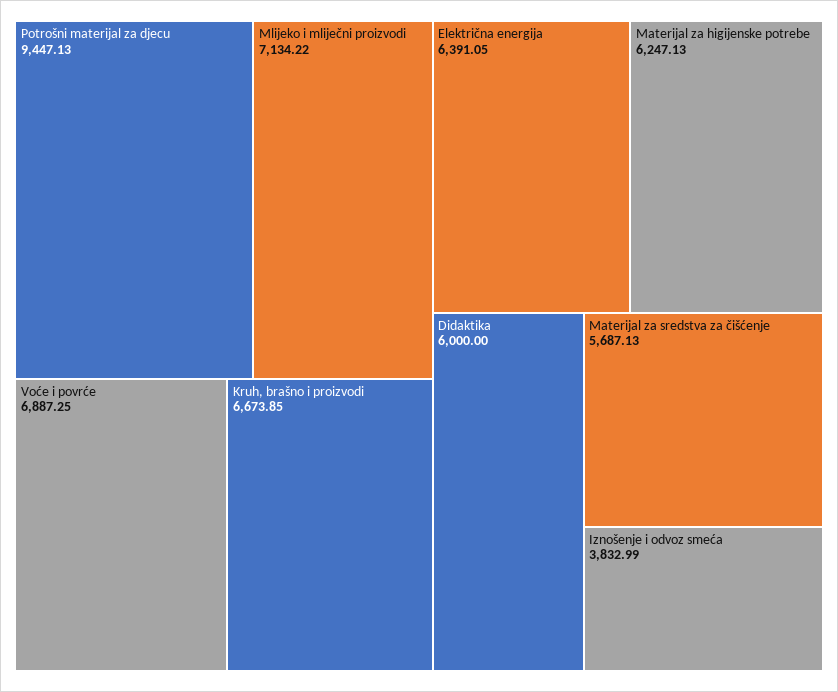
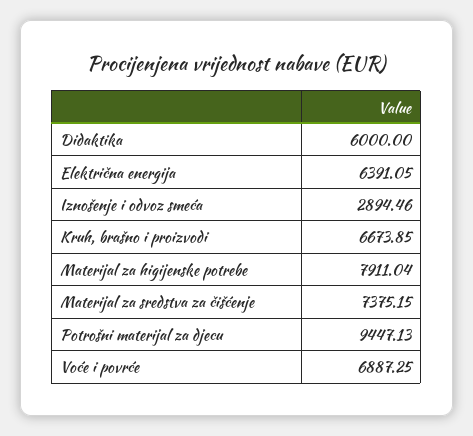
Mlijeko i mliječni proizvodi: 7134.22 -> none
Materijal za higijenske potrebe: 6247.13 -> 7911.04
Materijal za sredstva za čišćenje: 5687.13 -> 7375.15
Iznošenje i odvoz smeća: 3832.99 -> 2894.46

